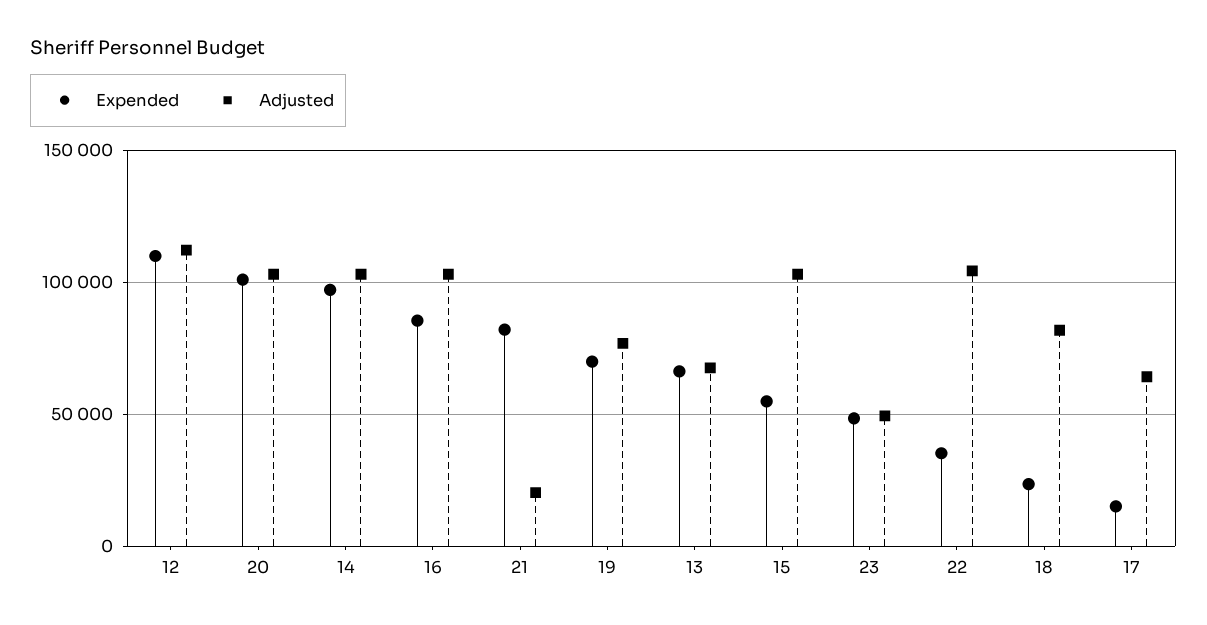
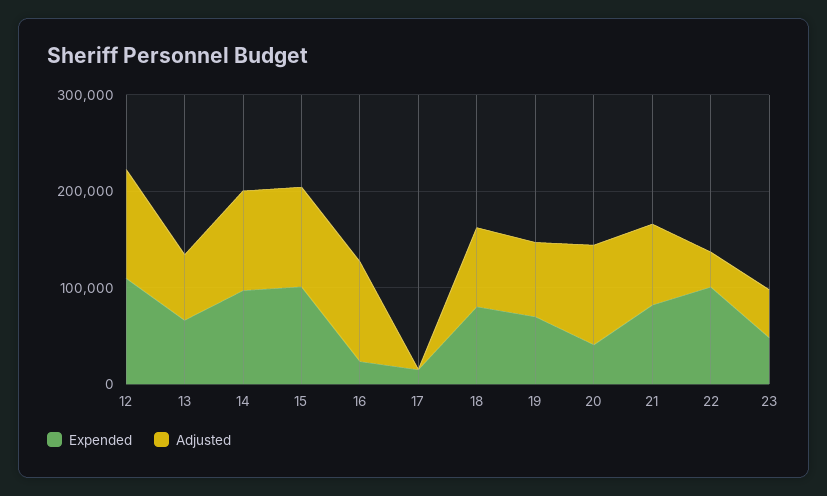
Expended, 20: 100000 -> 40000
Expended, 16: 85000 -> 20000
Adjusted, 21: 20000 -> 80000
Expended, 15: 55000 -> 100000
Expended, 22: 35000 -> 100000
Adjusted, 22: 105000 -> 40000
Expended, 18: 25000 -> 80000
Adjusted, 17: 65000 -> 0

